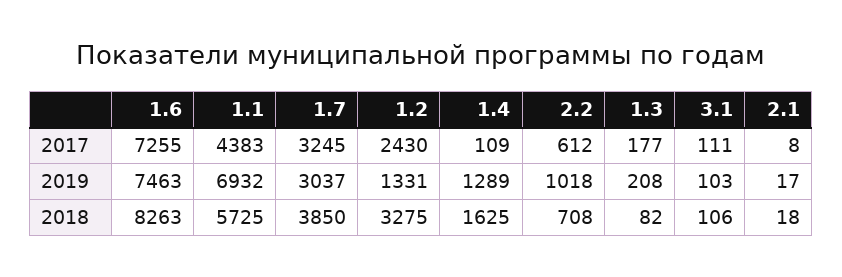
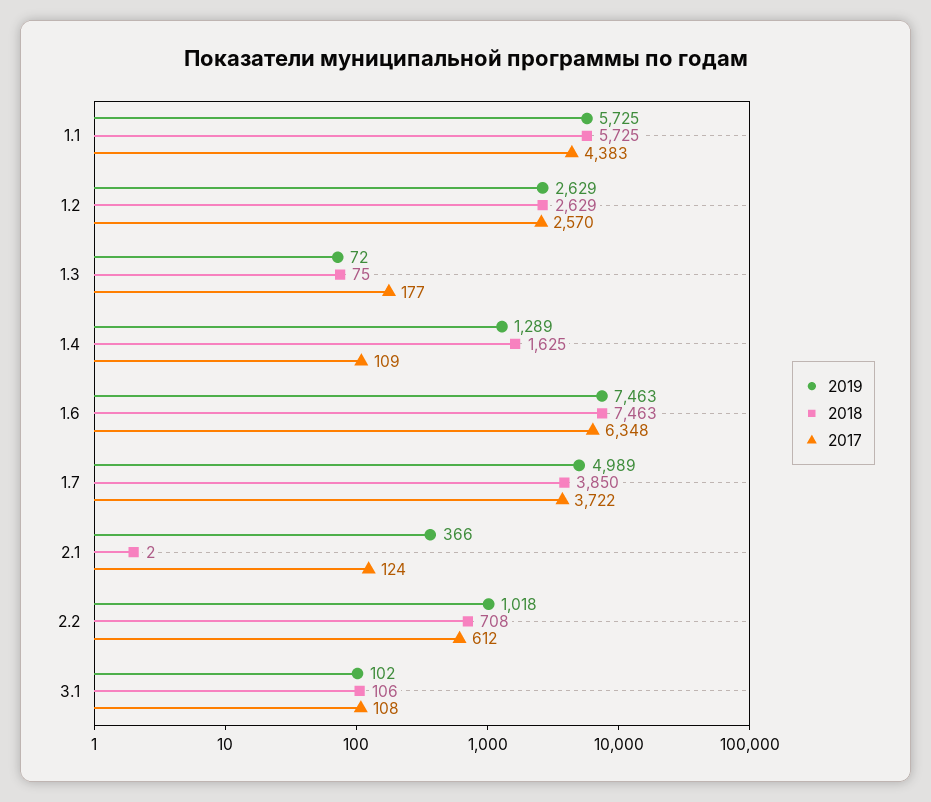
2017, 1.6: 7255 -> 6348
2017, 1.7: 3245 -> 3722
2017, 1.2: 2430 -> 2570
2017, 3.1: 111 -> 108
2017, 2.1: 8 -> 124
2019, 1.1: 6932 -> 5725
2019, 1.7: 3037 -> 4989
2019, 1.2: 1331 -> 2629
2019, 1.3: 208 -> 72
2019, 3.1: 103 -> 102
2019, 2.1: 17 -> 366
2018, 1.6: 8263 -> 7463
2018, 1.2: 3275 -> 2629
2018, 1.3: 82 -> 75
2018, 2.1: 18 -> 2

